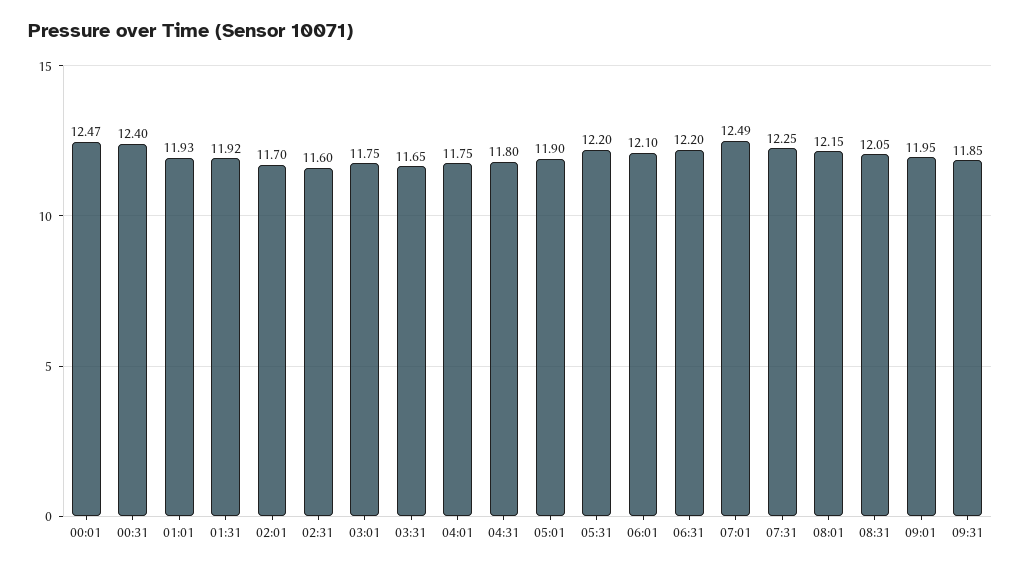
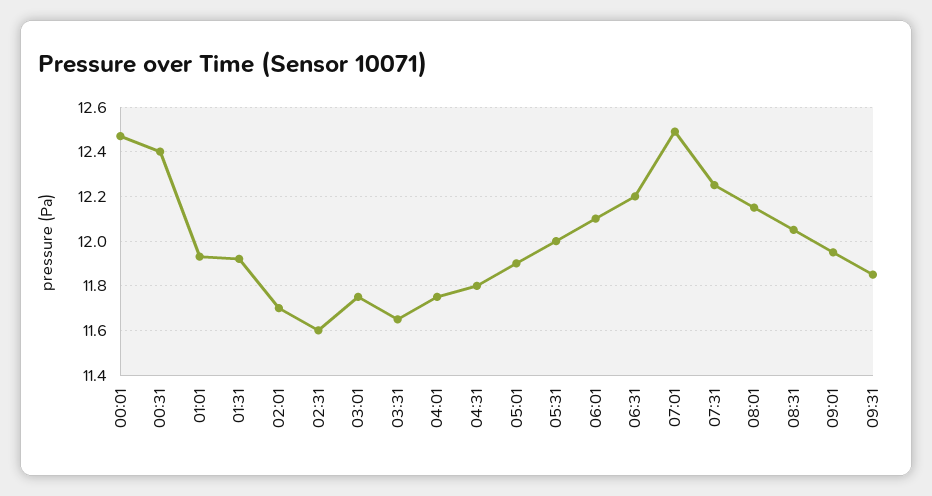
05:31: 12.2 -> 12

